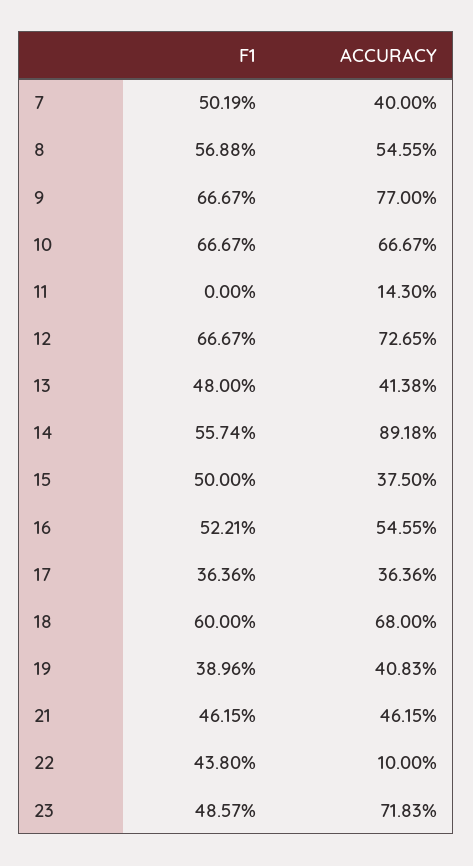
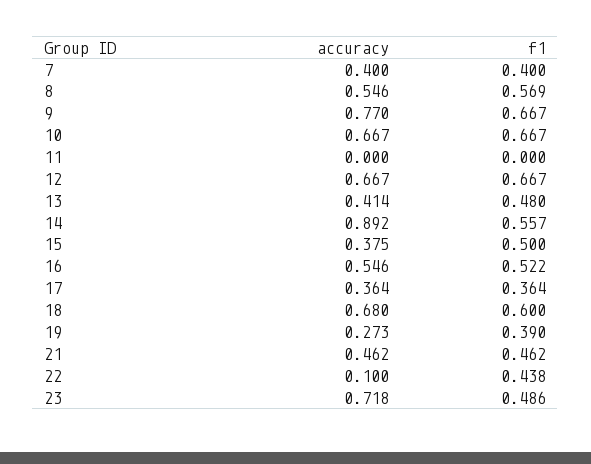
F1, 7: 0.5019 -> 0.4
ACCURACY, 11: 0.143 -> 0
ACCURACY, 12: 0.7265 -> 0.667
ACCURACY, 19: 0.4083 -> 0.273

